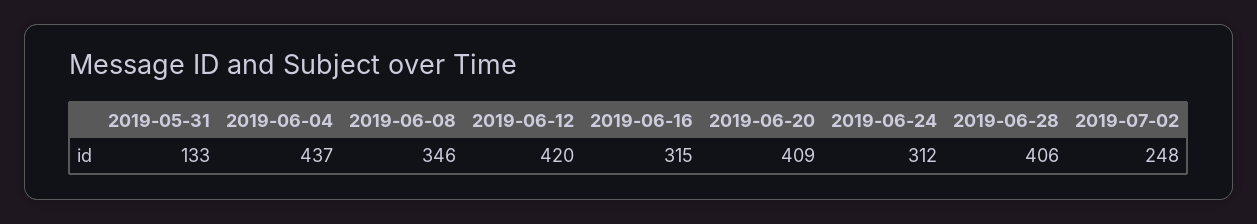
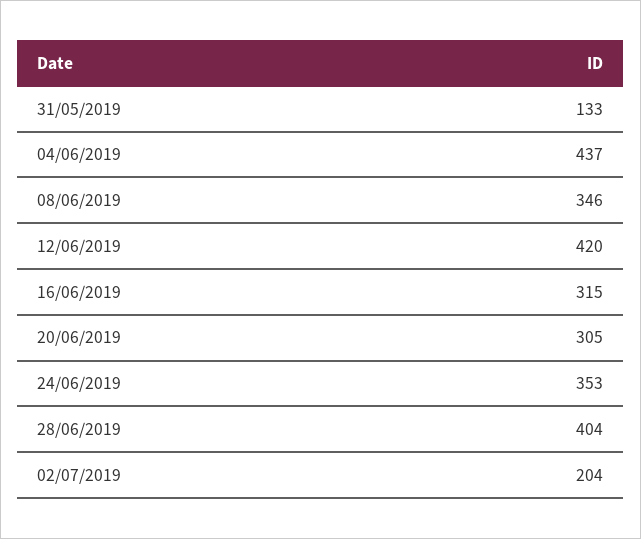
2019-06-20: 409 -> 305
2019-06-24: 312 -> 353
2019-06-28: 406 -> 404
2019-07-02: 248 -> 204

